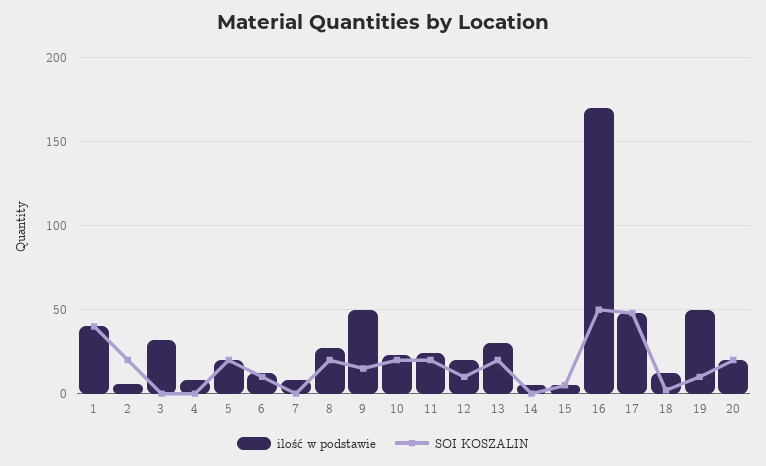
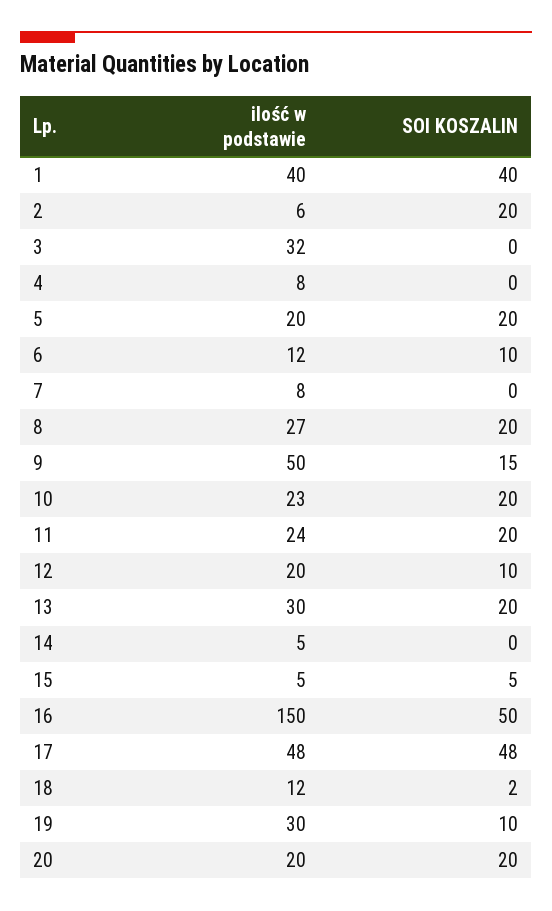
ilość w podstawie, 16: 170 -> 150
ilość w podstawie, 19: 50 -> 30

